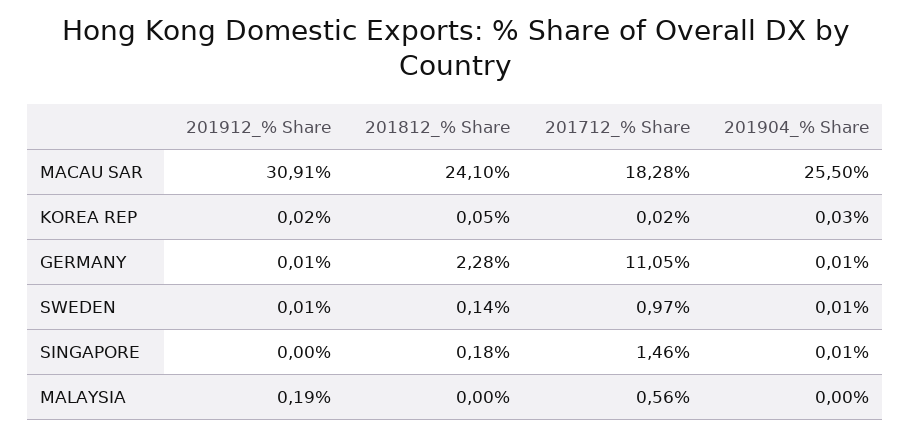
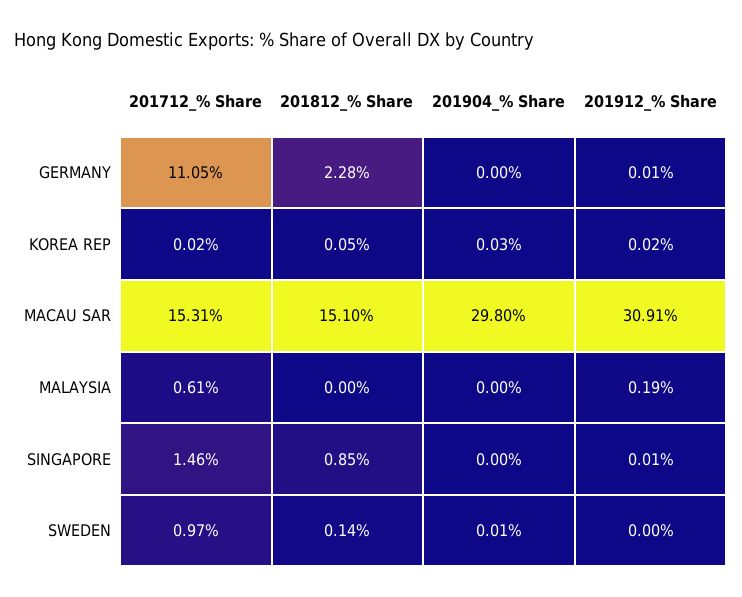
201812_% Share, MACAU SAR: 24.1 -> 15.1
201712_% Share, MACAU SAR: 18.28 -> 15.31
201904_% Share, MACAU SAR: 25.5 -> 29.8
201904_% Share, GERMANY: 0.01 -> 0
201912_% Share, SWEDEN: 0.01 -> 0
201912_% Share, SINGAPORE: 0 -> 0.01
201812_% Share, SINGAPORE: 0.18 -> 0.85
201904_% Share, SINGAPORE: 0.01 -> 0
201712_% Share, MALAYSIA: 0.56 -> 0.61

